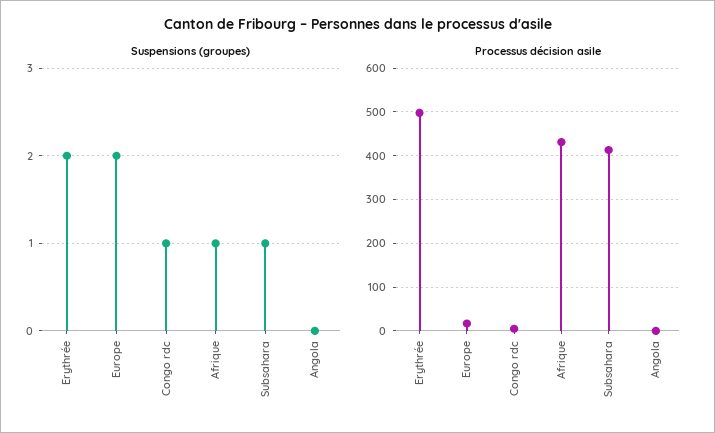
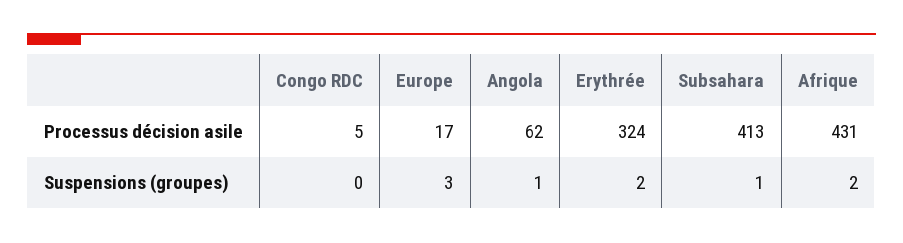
Suspensions (groupes), Europe: 2 -> 3
Suspensions (groupes), Congo rdc: 1 -> 0
Suspensions (groupes), Afrique: 1 -> 2
Suspensions (groupes), Angola: 0 -> 1
Processus décision asile, Erythrée: 500 -> 324
Processus décision asile, Angola: 0 -> 62

